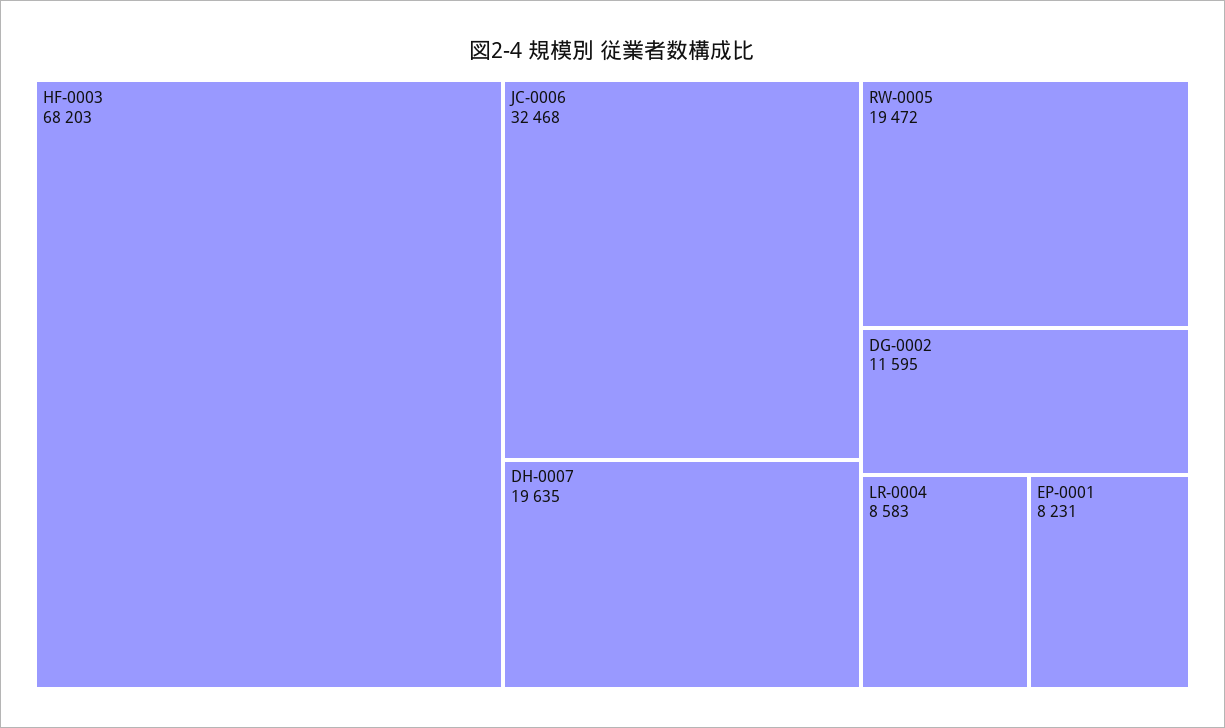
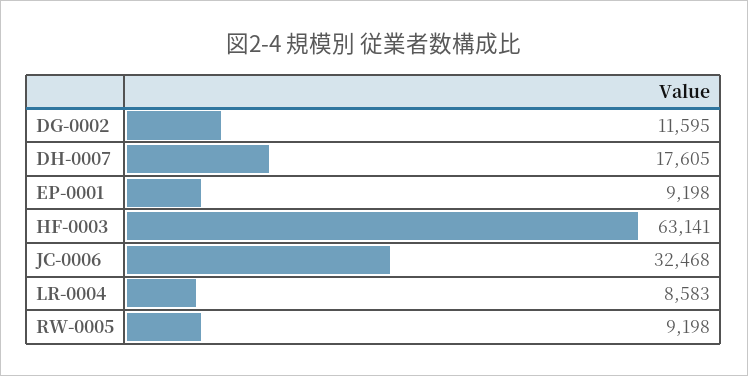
HF-0003: 68203 -> 63141
DH-0007: 19635 -> 17605
RW-0005: 19472 -> 9198
EP-0001: 8231 -> 9198

